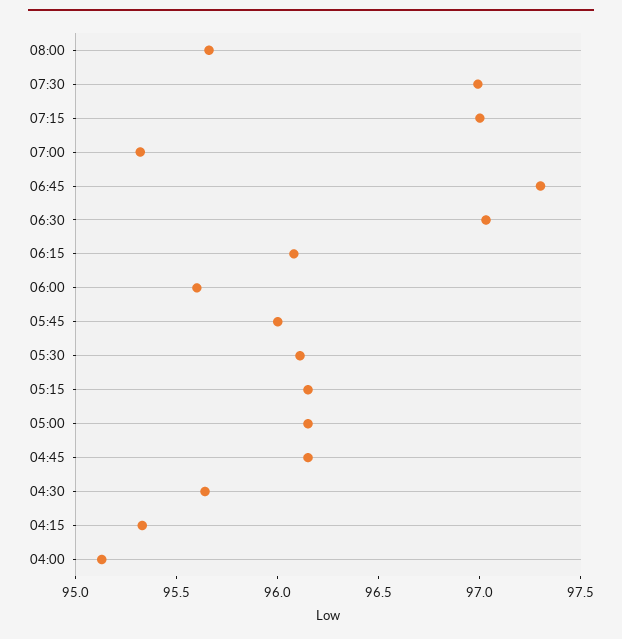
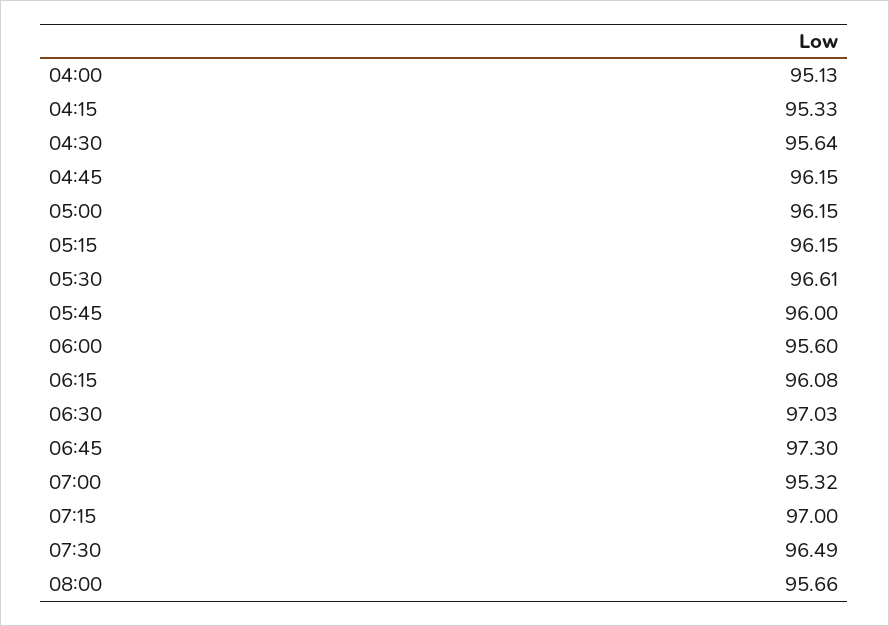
07:30: 97 -> 96.49
05:30: 96.1 -> 96.61

